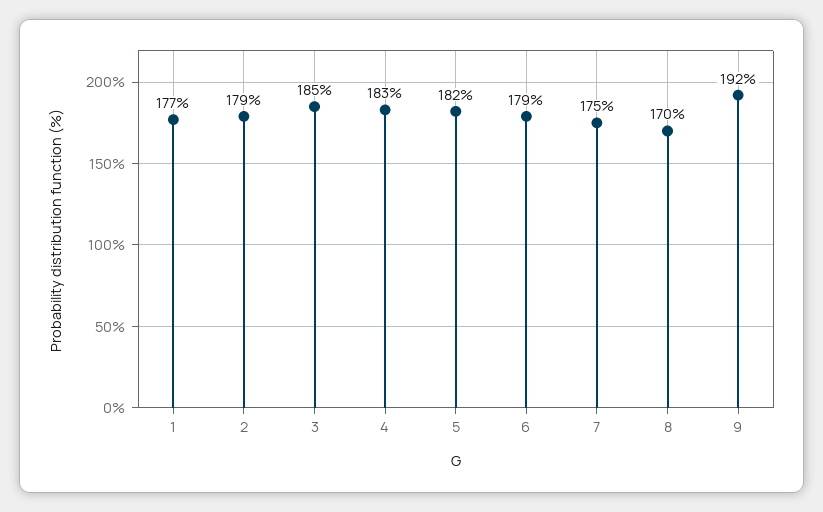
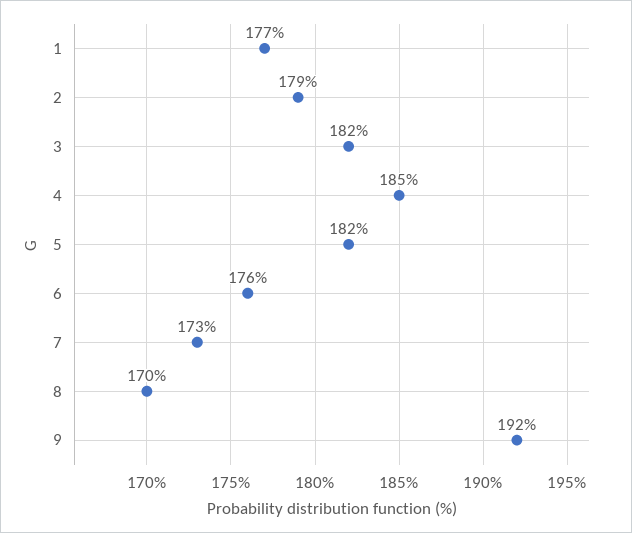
3: 185 -> 182
4: 183 -> 185
6: 179 -> 176
7: 175 -> 173

